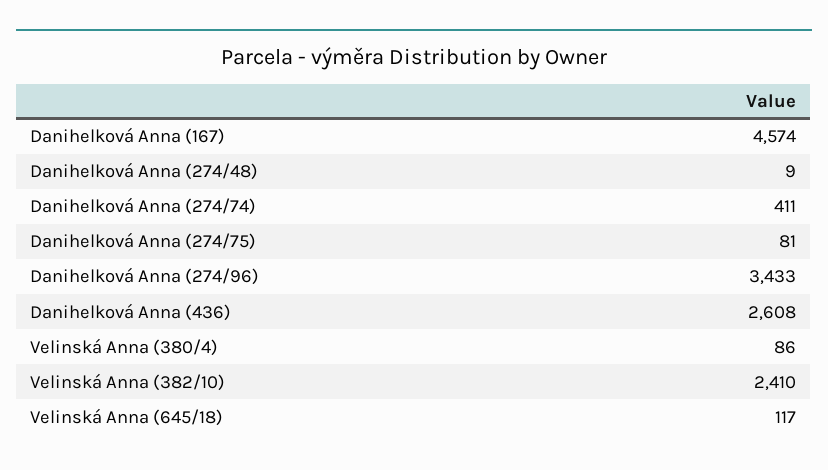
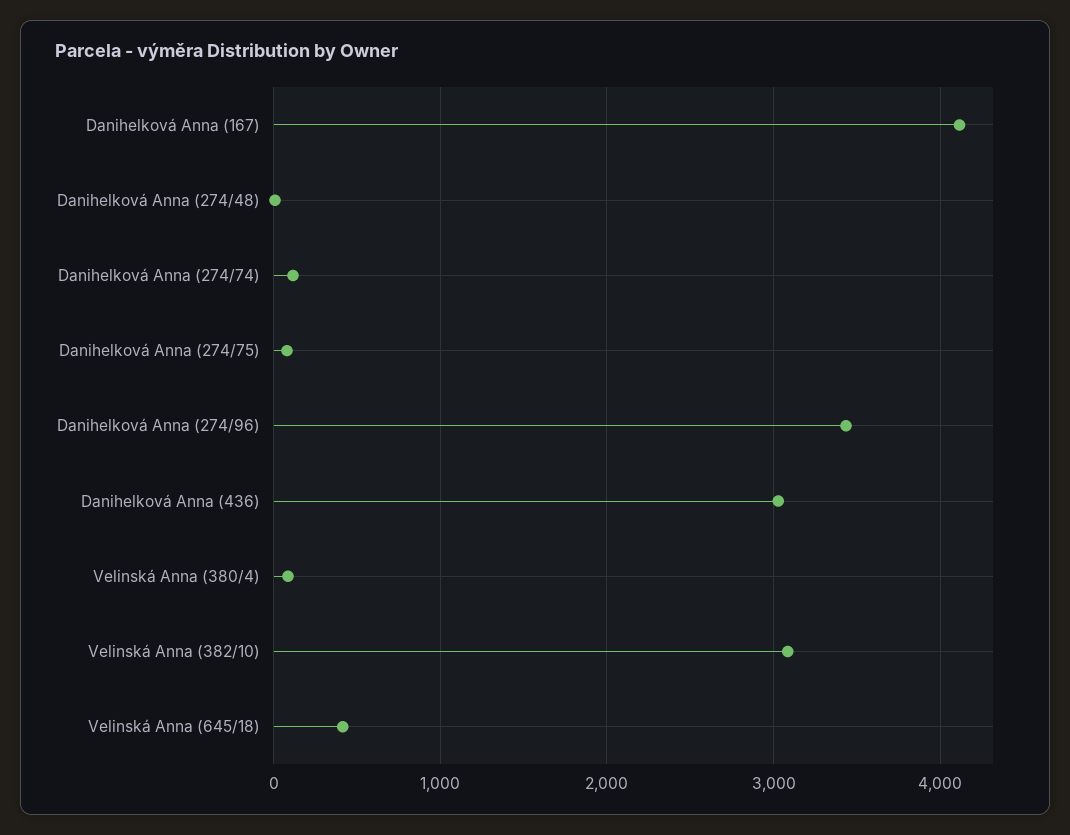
Danihelková Anna (167): 4574 -> 4100
Danihelková Anna (274/74): 411 -> 100
Danihelková Anna (436): 2608 -> 3000
Velinská Anna (382/10): 2410 -> 3100
Velinská Anna (645/18): 117 -> 400

